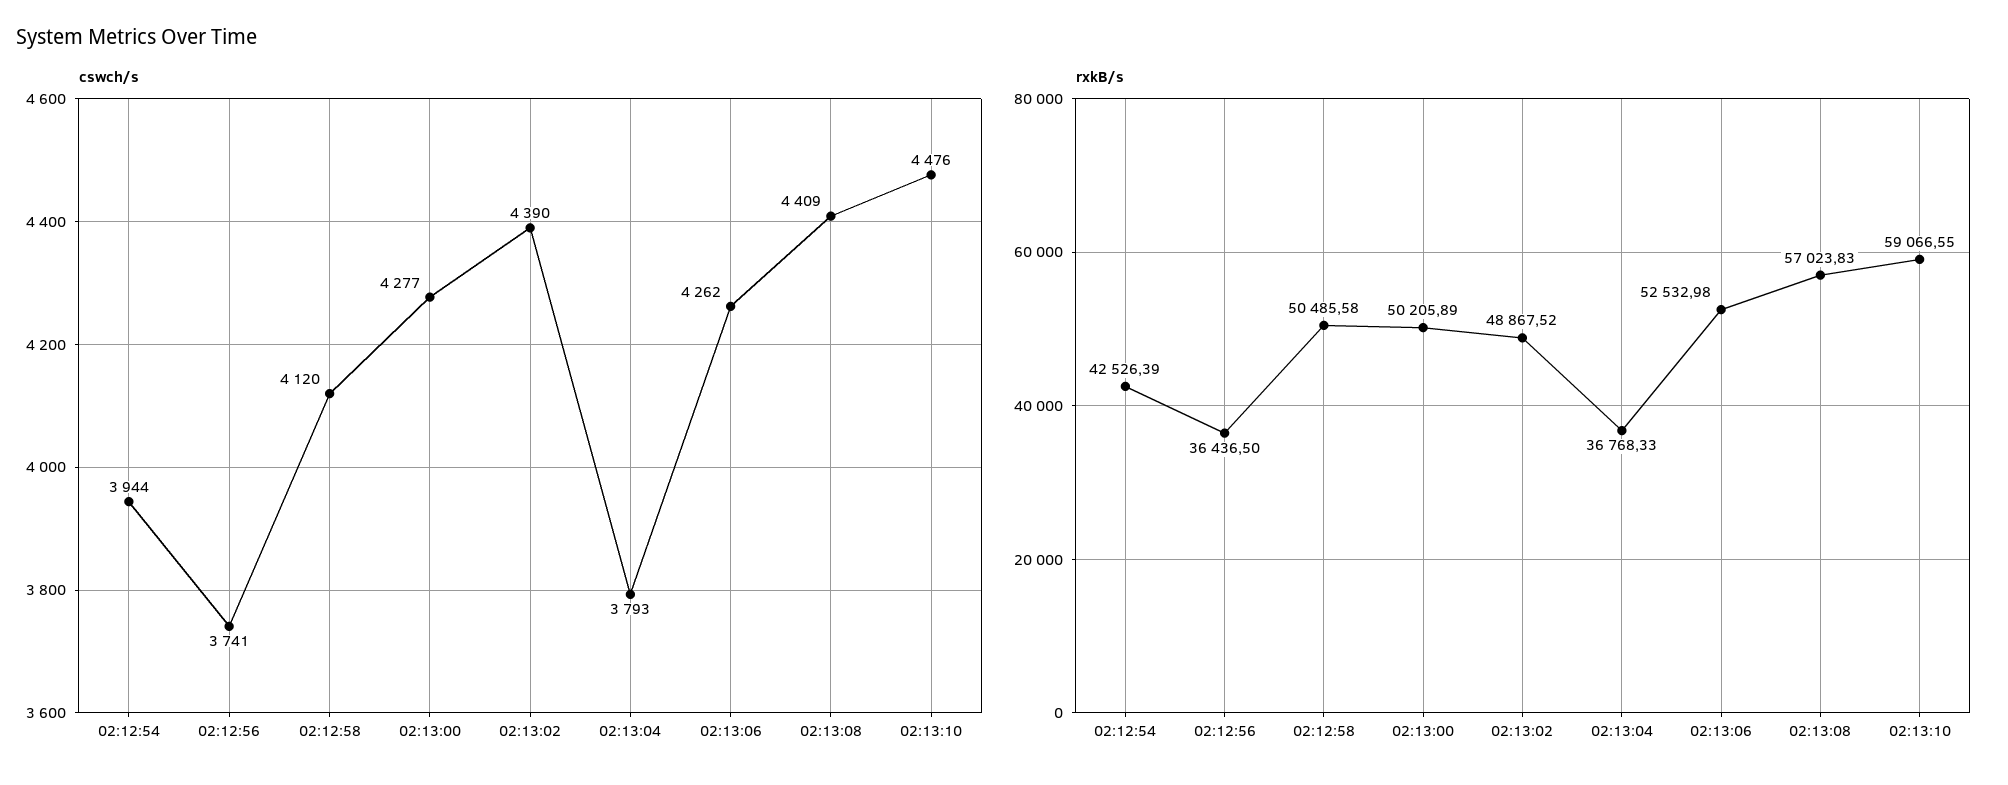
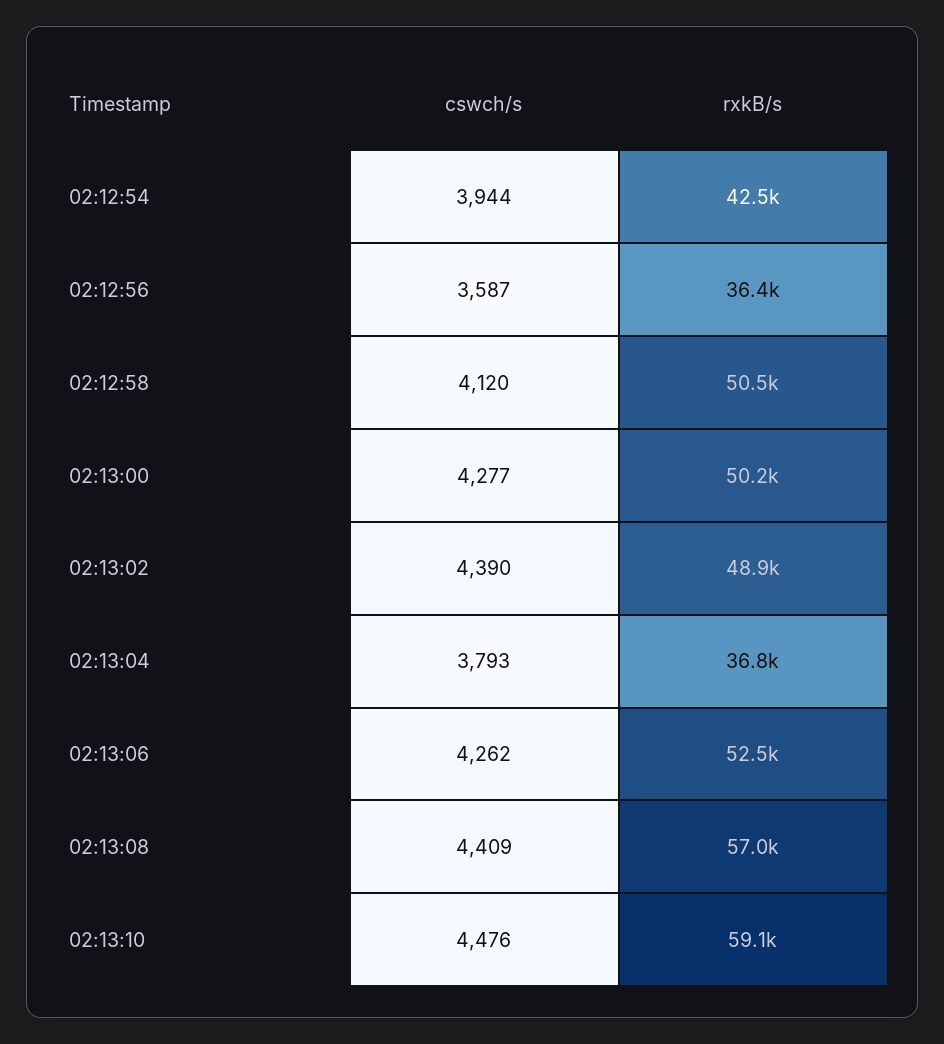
cswch/s, 02:12:56: 3741 -> 3587

